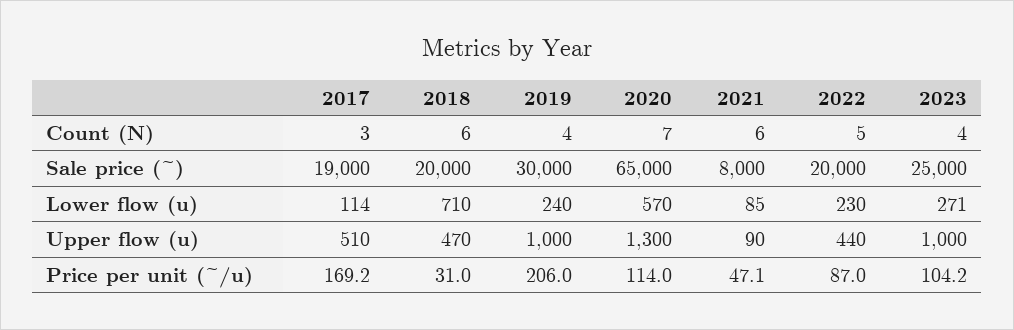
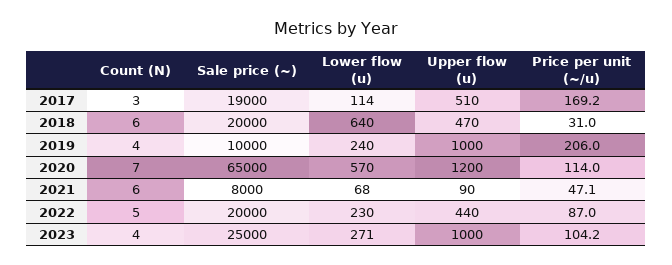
2019, Sale price (~): 30000 -> 10000
2018, Lower flow (u): 710 -> 640
2021, Lower flow (u): 85 -> 68
2020, Upper flow (u): 1300 -> 1200

